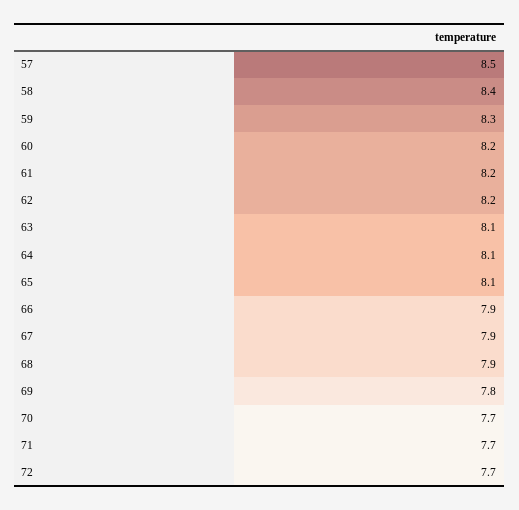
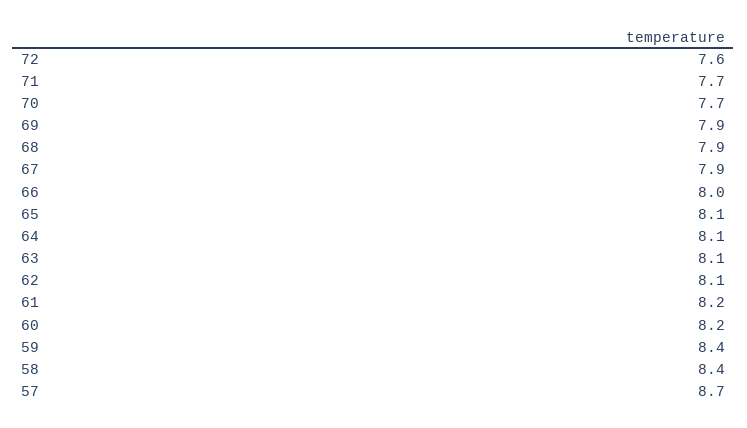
57: 8.5 -> 8.7
59: 8.3 -> 8.4
62: 8.2 -> 8.1
66: 7.9 -> 8
69: 7.8 -> 7.9
72: 7.7 -> 7.6

